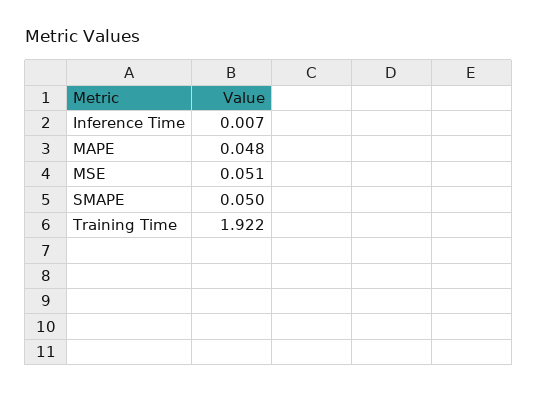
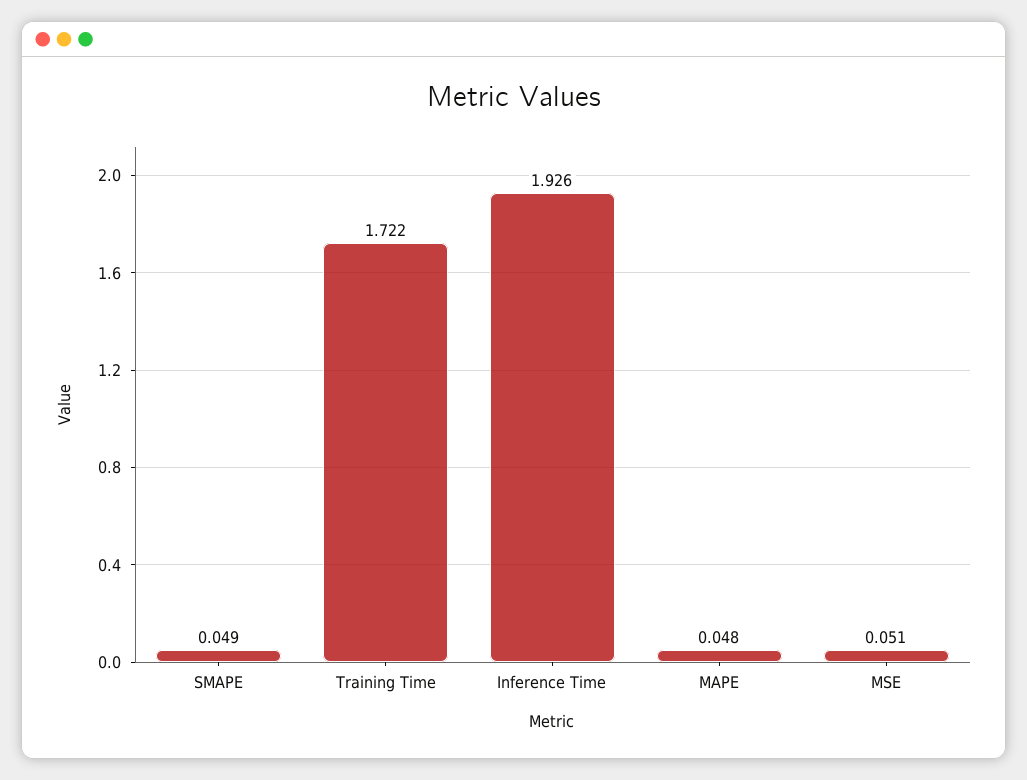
Inference Time: 0.007 -> 1.926
SMAPE: 0.05 -> 0.049
Training Time: 1.922 -> 1.722

